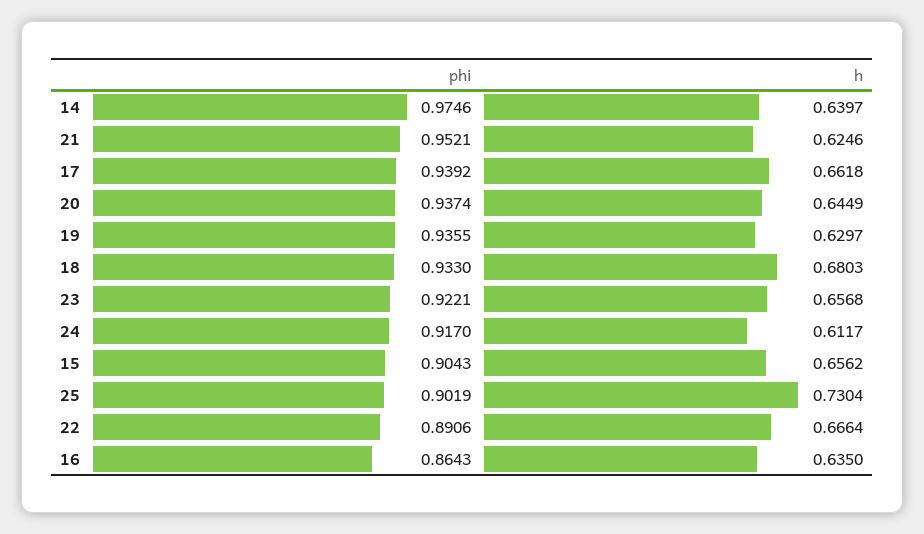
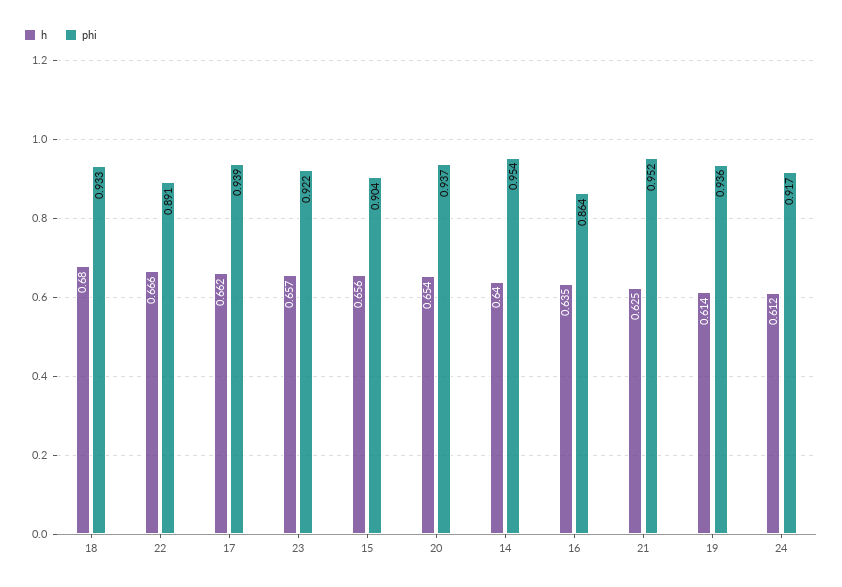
phi, 14: 0.9746 -> 0.954
h, 20: 0.6449 -> 0.654
h, 19: 0.6297 -> 0.614
phi, 25: 0.9019 -> none
h, 25: 0.7304 -> none

